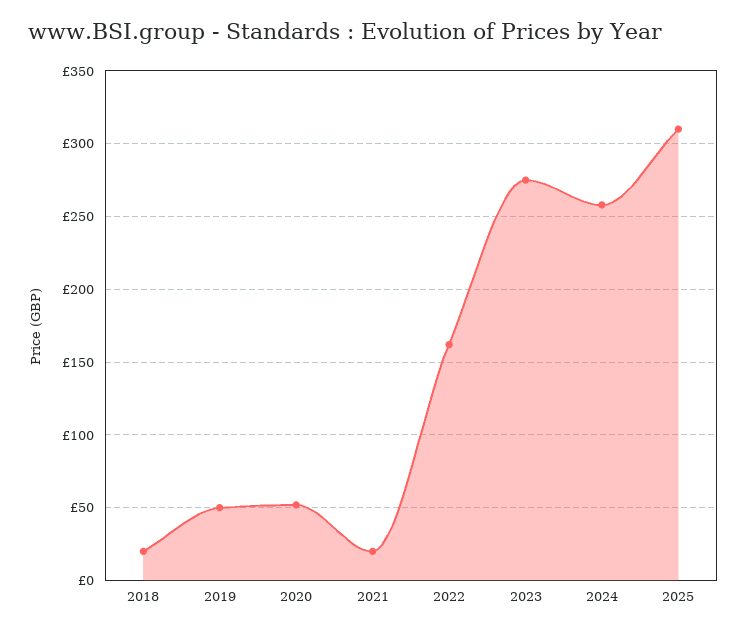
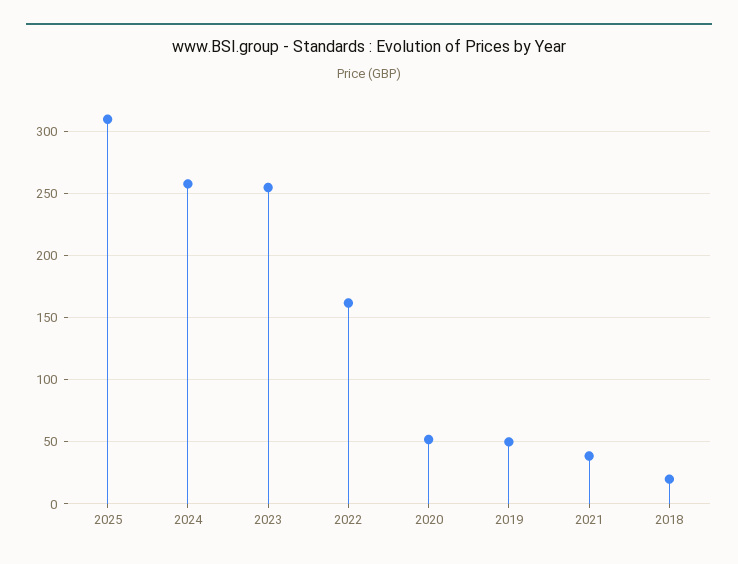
2021: 20 -> 40
2023: 275 -> 255

